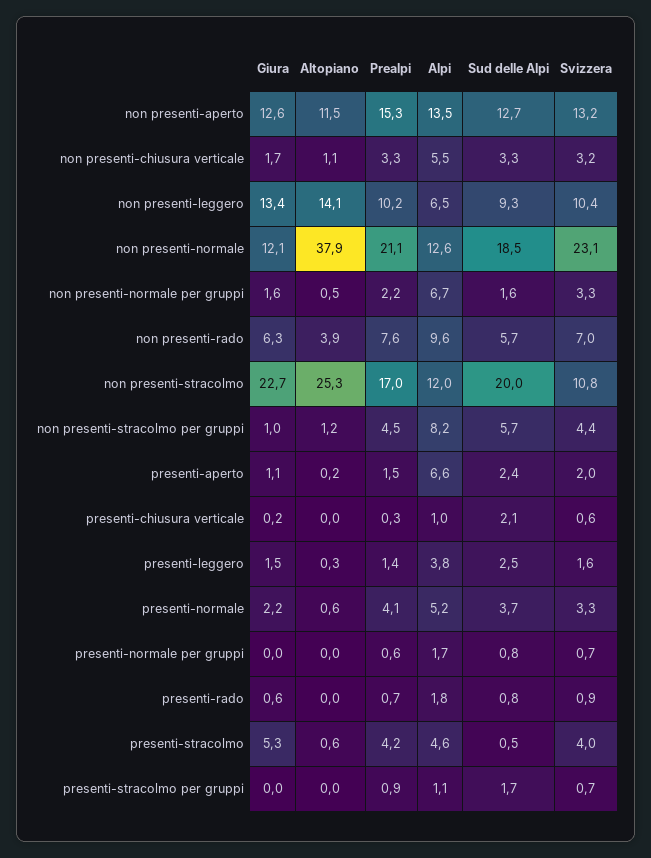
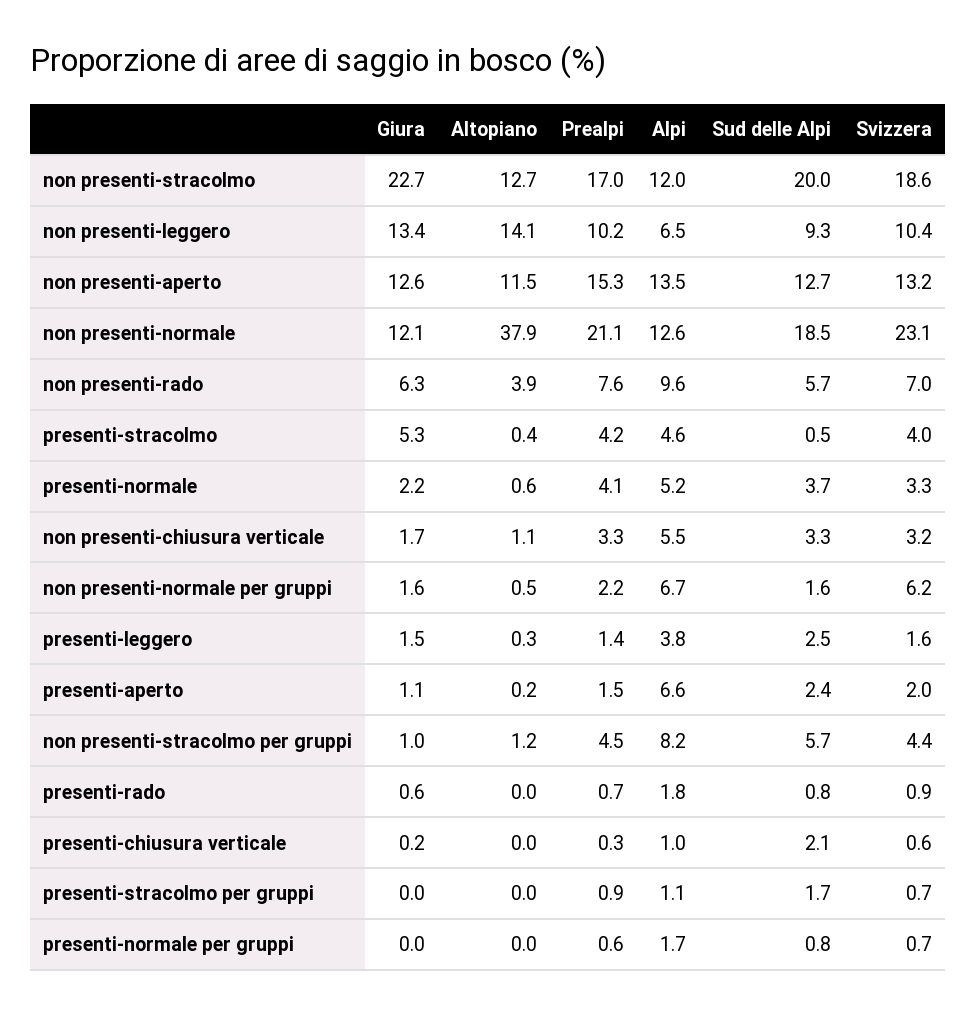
Svizzera, non presenti-normale per gruppi: 3.3 -> 6.2
Altopiano, non presenti-stracolmo: 25.3 -> 12.7
Svizzera, non presenti-stracolmo: 10.8 -> 18.6
Altopiano, presenti-stracolmo: 0.6 -> 0.4

